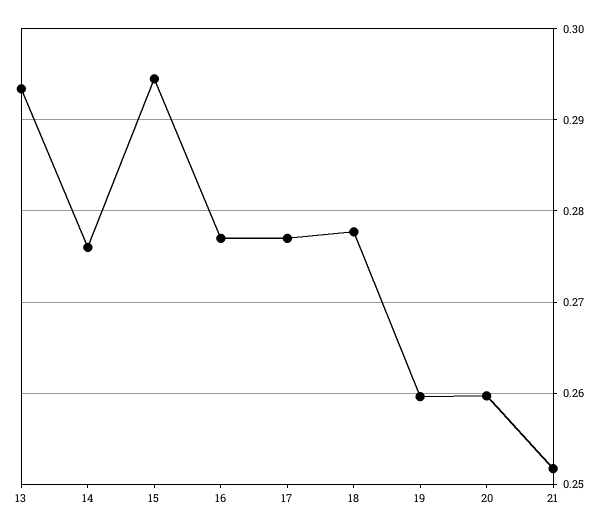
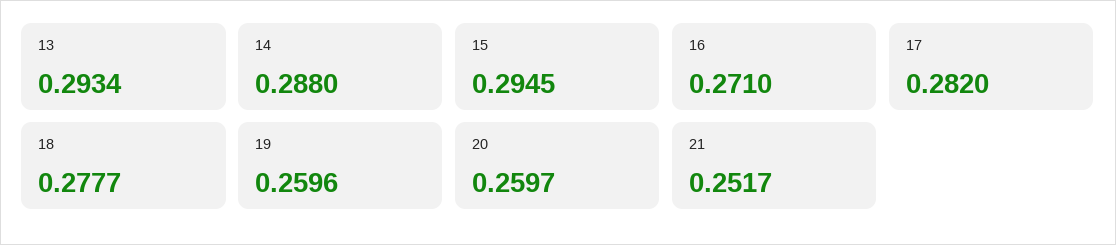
14: 0.276 -> 0.288
16: 0.277 -> 0.271
17: 0.277 -> 0.282

